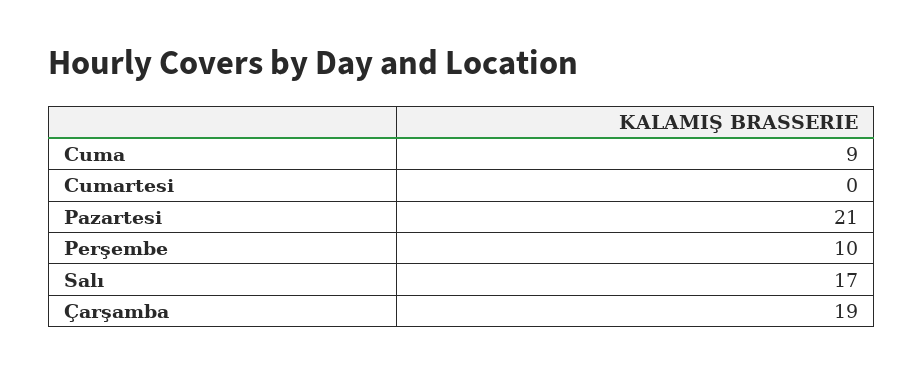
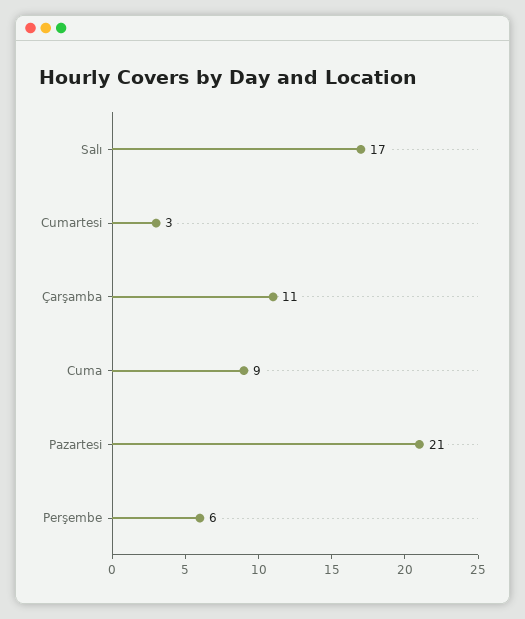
Cumartesi: 0 -> 3
Perşembe: 10 -> 6
Çarşamba: 19 -> 11

